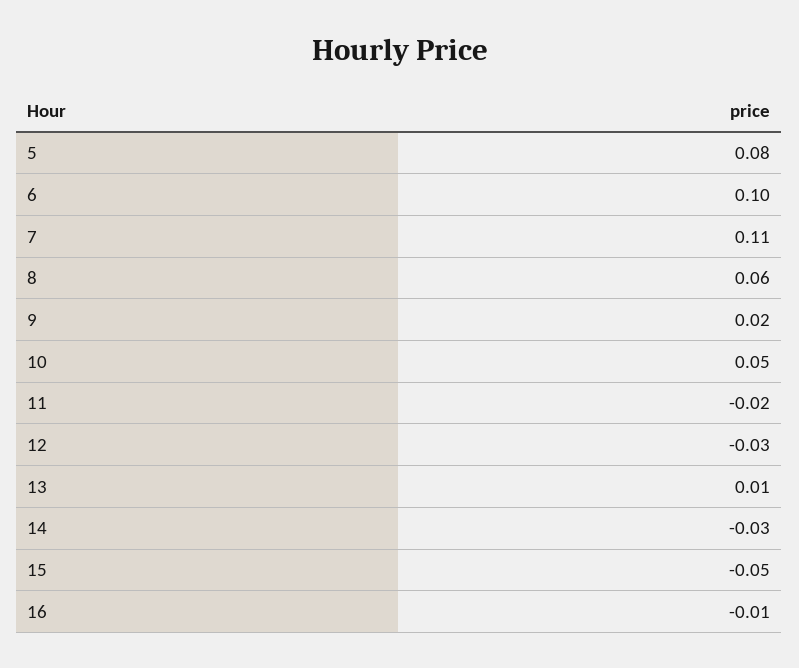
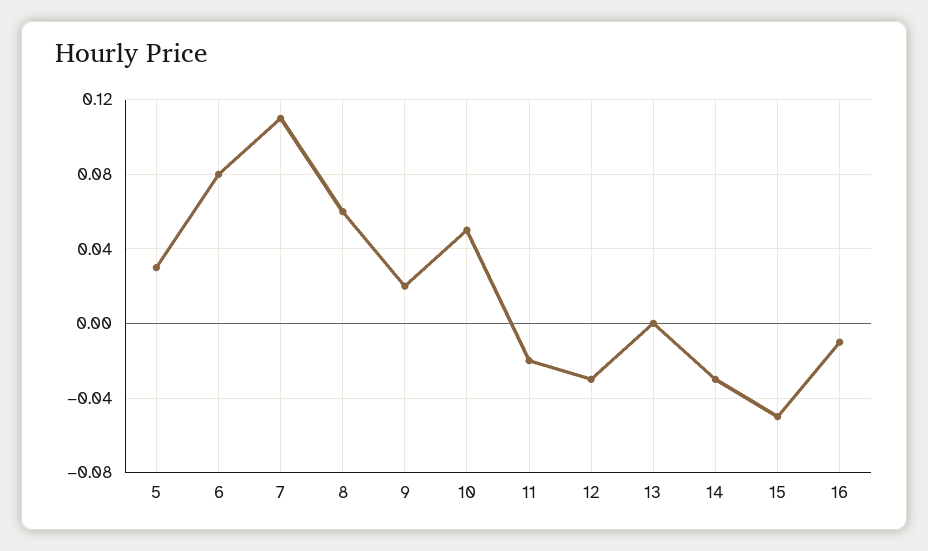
5: 0.08 -> 0.03
6: 0.1 -> 0.08
13: 0.01 -> 0

